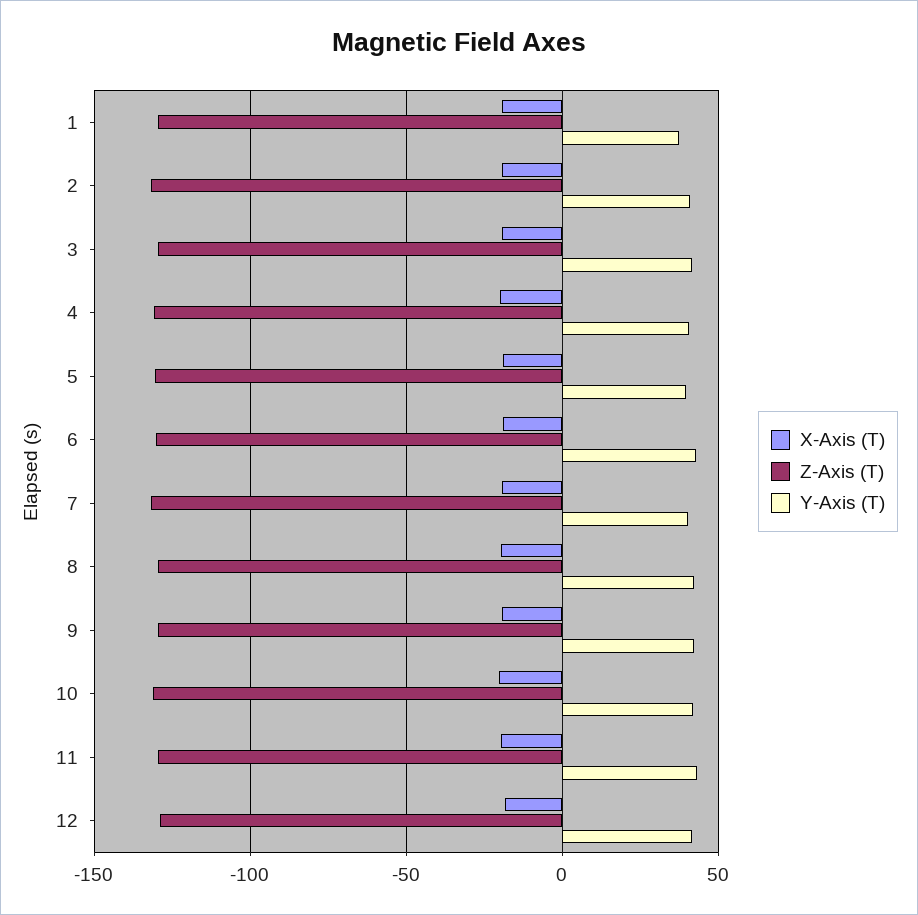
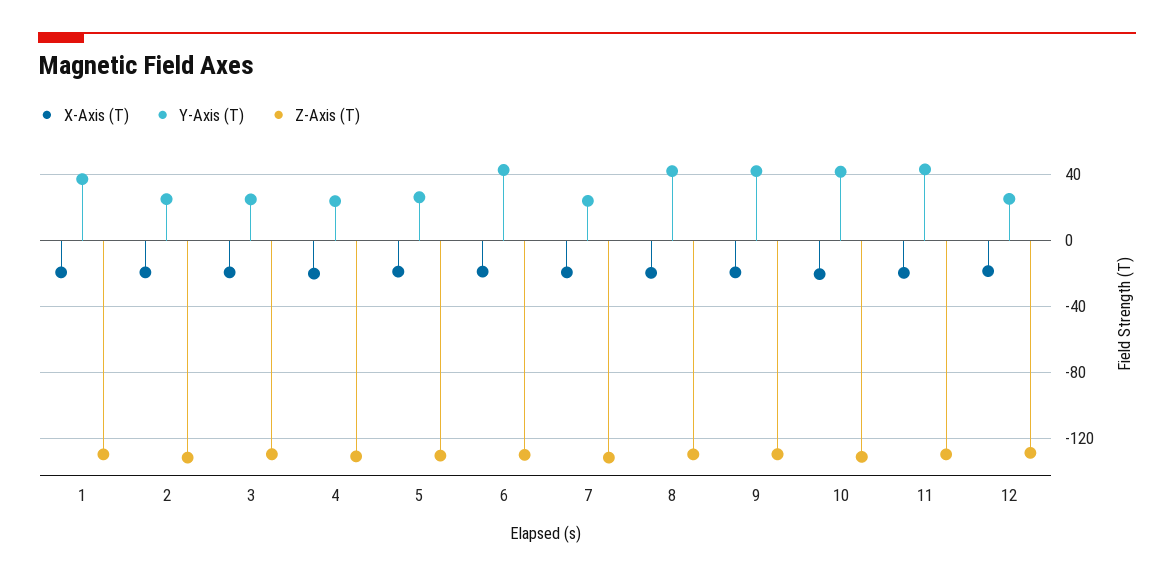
Y-Axis (T), 2: 40 -> 25
Y-Axis (T), 3: 40 -> 25
Y-Axis (T), 4: 40 -> 25
Y-Axis (T), 5: 40 -> 25
Y-Axis (T), 7: 40 -> 25
Y-Axis (T), 12: 40 -> 25

